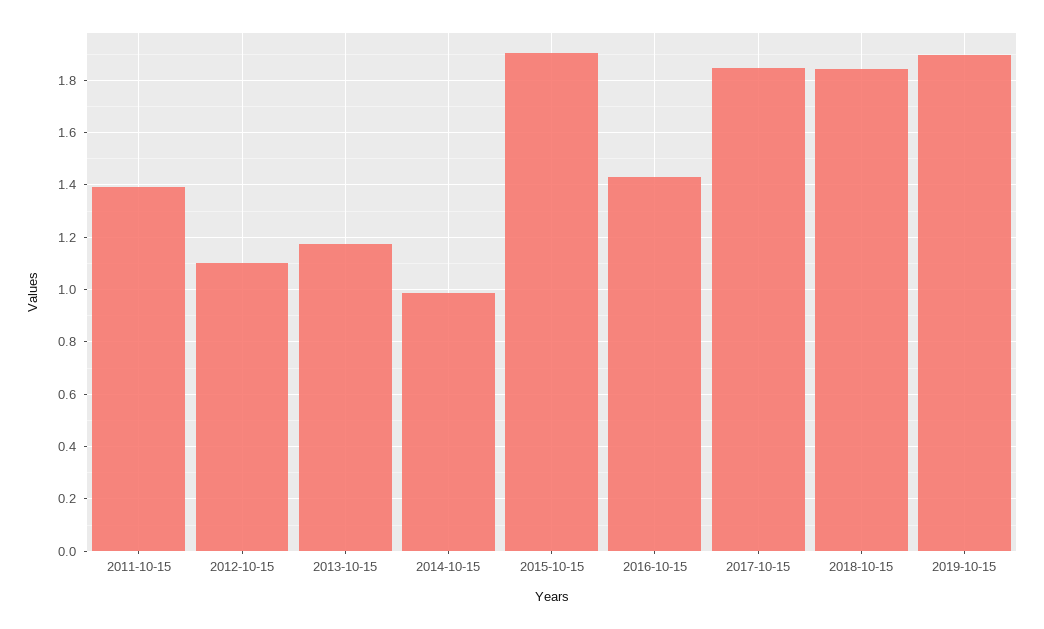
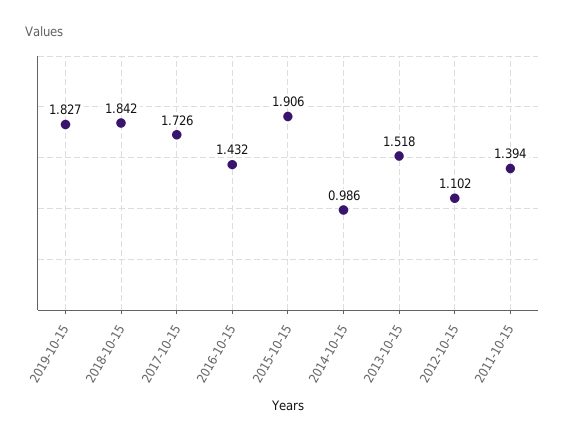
2013-10-15: 1.175 -> 1.518
2017-10-15: 1.85 -> 1.726
2019-10-15: 1.9 -> 1.827

